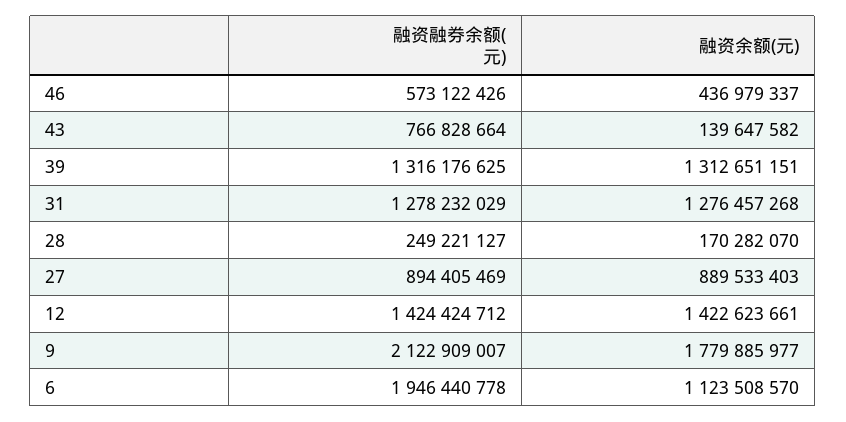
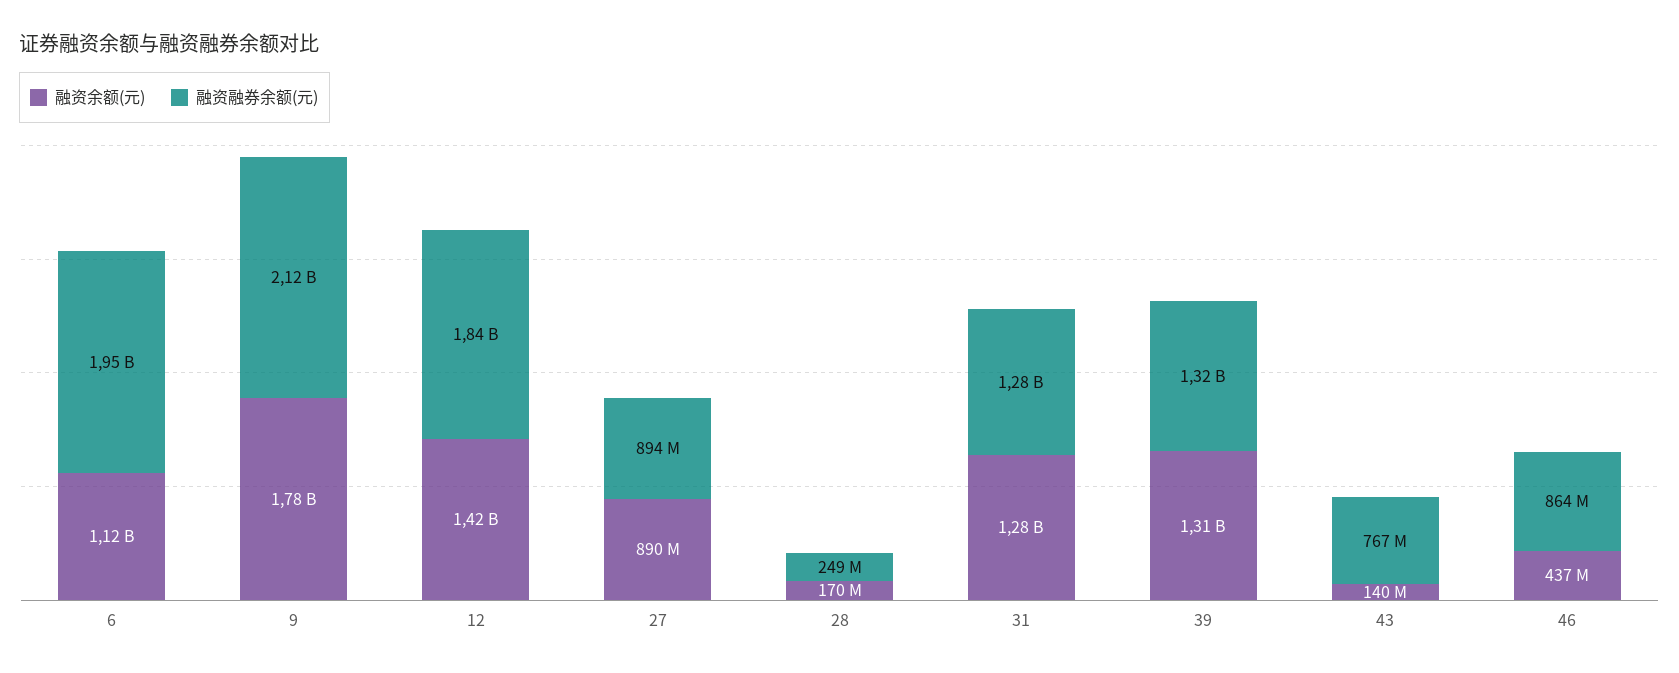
融资融券余额(元), 46: 573122426 -> 864000000
融资融券余额(元), 12: 1424424712 -> 1840000000

